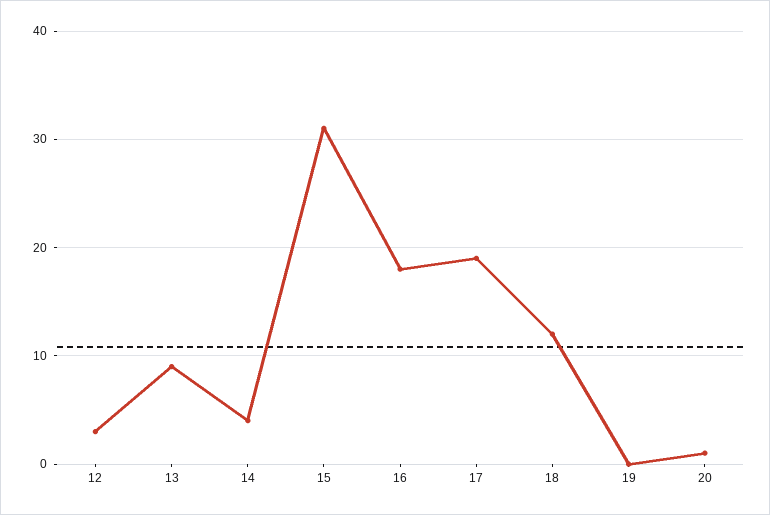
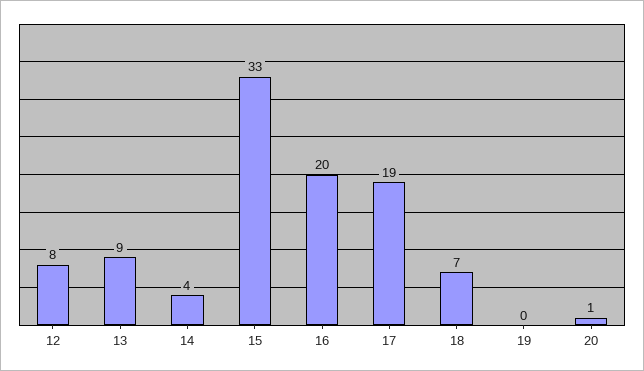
12: 3 -> 8
15: 31 -> 33
16: 18 -> 20
18: 12 -> 7

